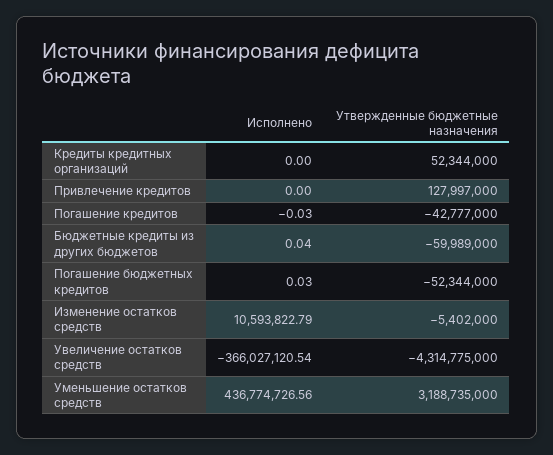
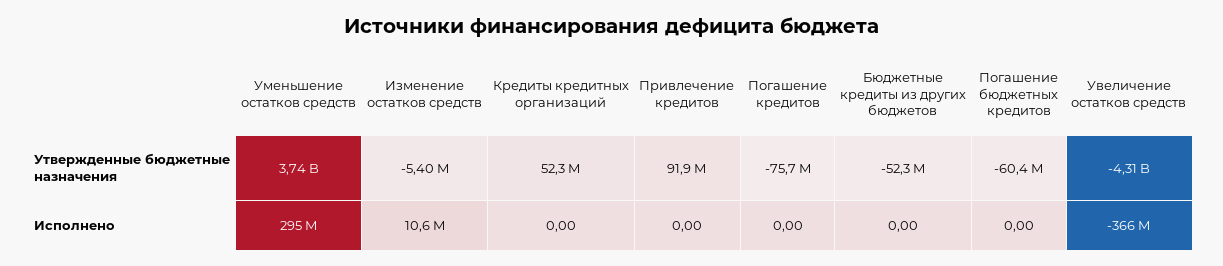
Утвержденные бюджетные назначения, Привлечение кредитов: 127997000 -> 91900000
Исполнено, Погашение кредитов: -0.03 -> 0
Утвержденные бюджетные назначения, Погашение кредитов: -42777000 -> -75700000
Исполнено, Бюджетные кредиты из других бюджетов: 0.04 -> 0
Утвержденные бюджетные назначения, Бюджетные кредиты из других бюджетов: -59989000 -> -52300000
Исполнено, Погашение бюджетных кредитов: 0.03 -> 0
Утвержденные бюджетные назначения, Погашение бюджетных кредитов: -52344000 -> -60400000
Исполнено, Уменьшение остатков средств: 436774726.56 -> 295000000
Утвержденные бюджетные назначения, Уменьшение остатков средств: 3188735000 -> 3740000000

